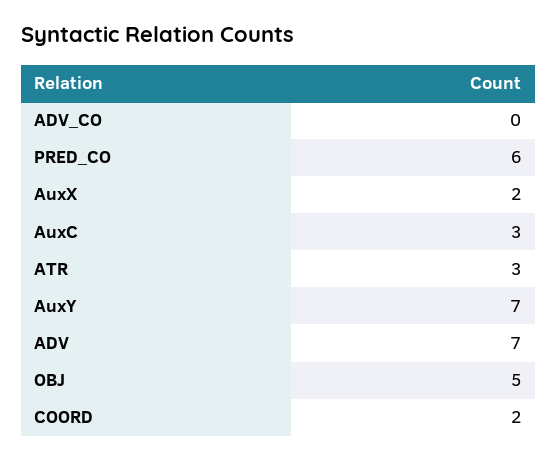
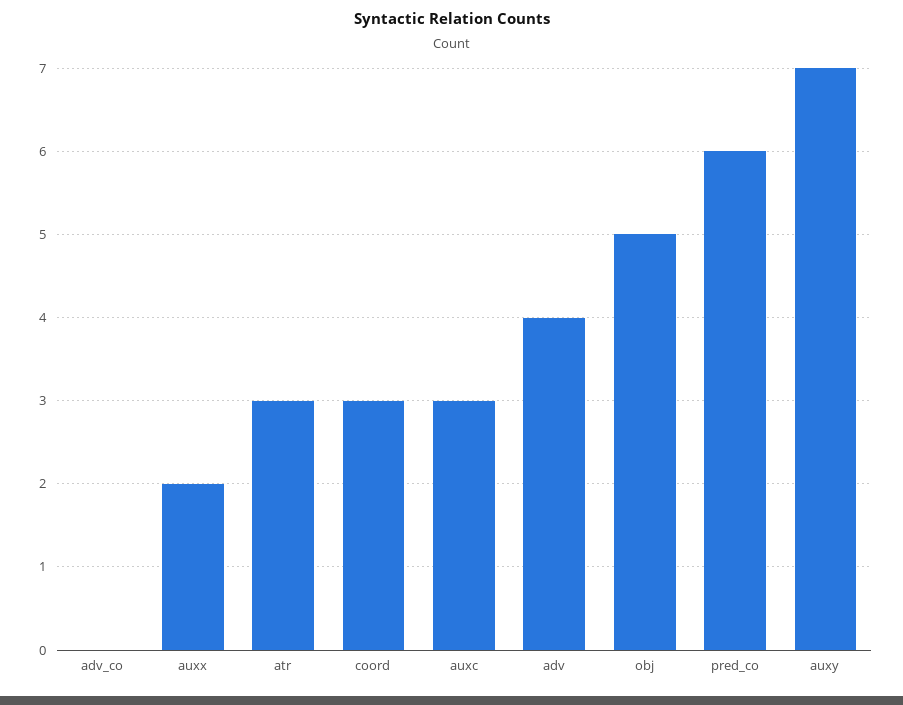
ADV: 7 -> 4
COORD: 2 -> 3

